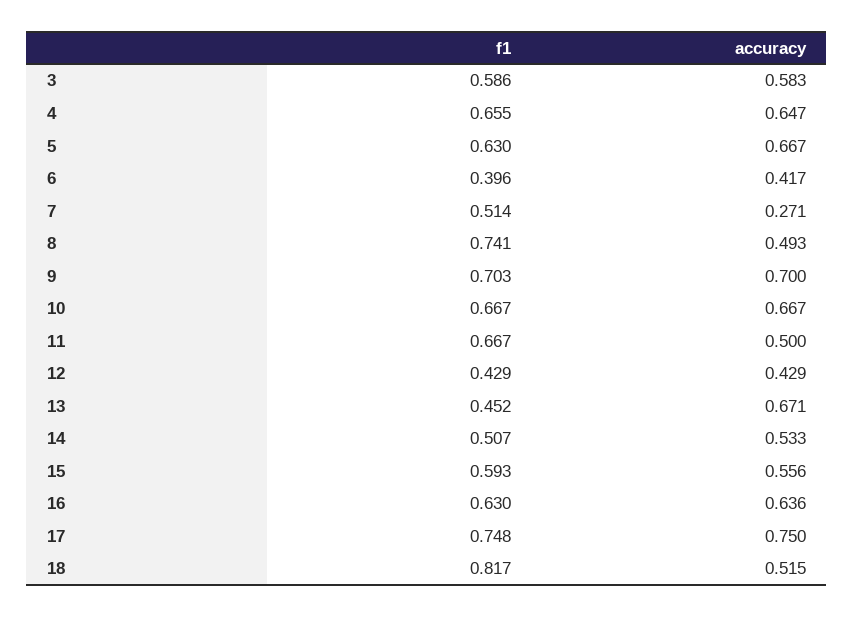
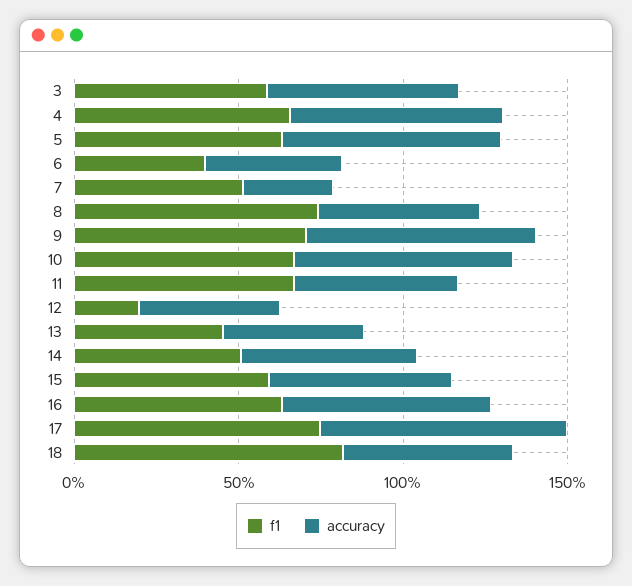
f1, 12: 0.429 -> 0.2
accuracy, 13: 0.671 -> 0.4

